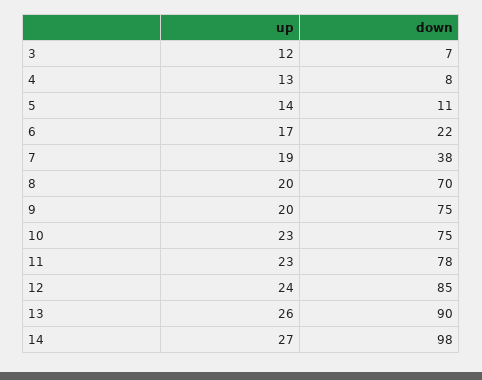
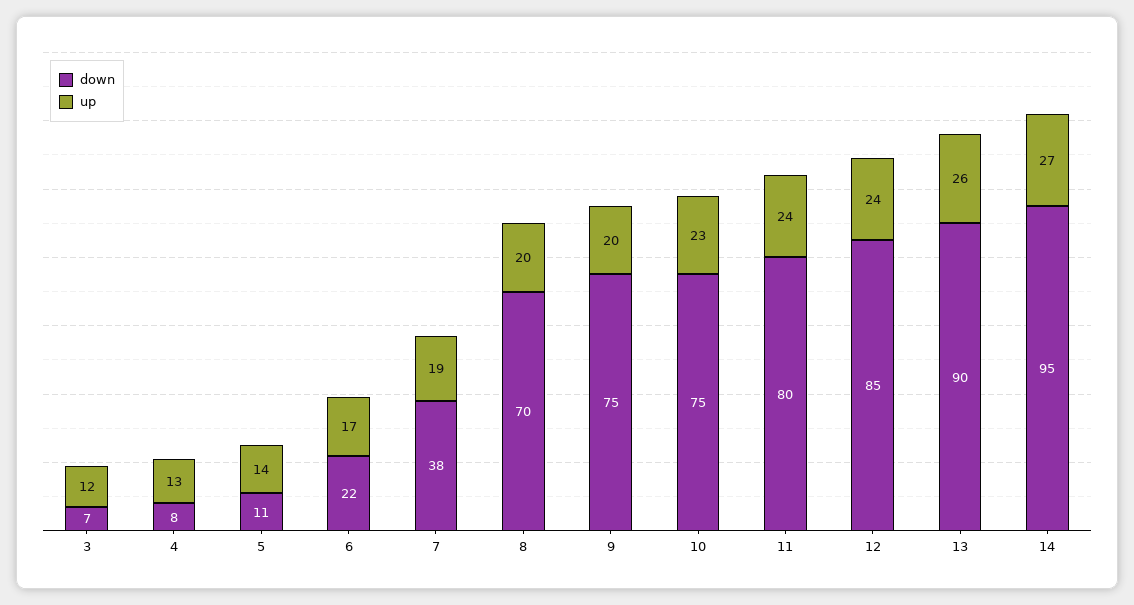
up, 11: 23 -> 24
down, 11: 78 -> 80
down, 14: 98 -> 95

